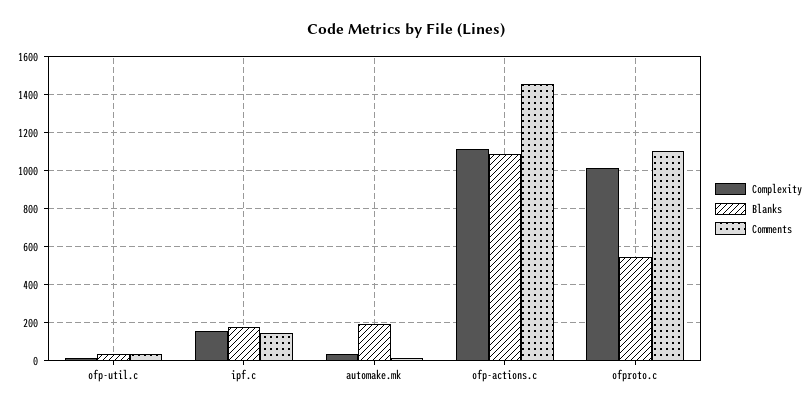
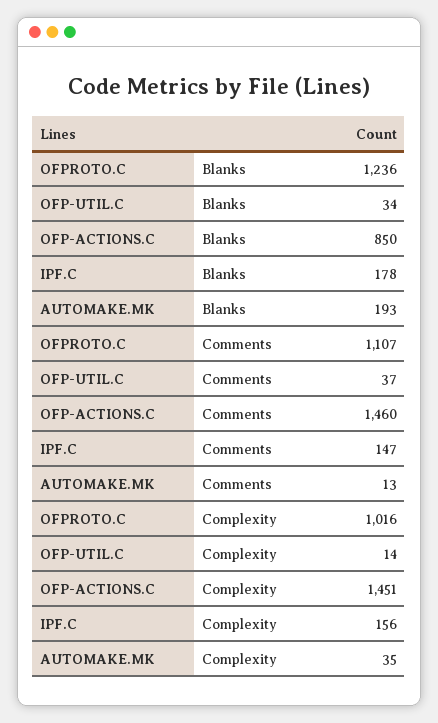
Complexity, ofp-actions.c: 1100 -> 1451
Blanks, ofp-actions.c: 1100 -> 850
Blanks, ofproto.c: 550 -> 1236

